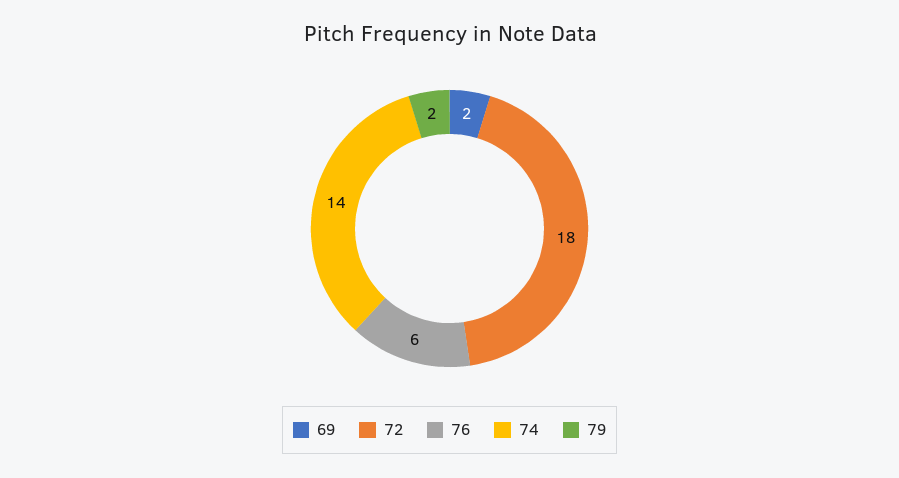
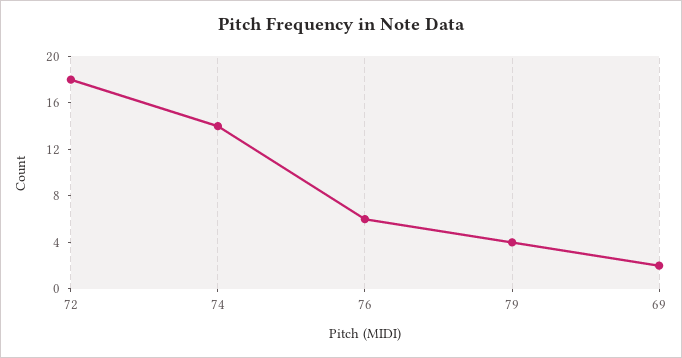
79: 2 -> 4

